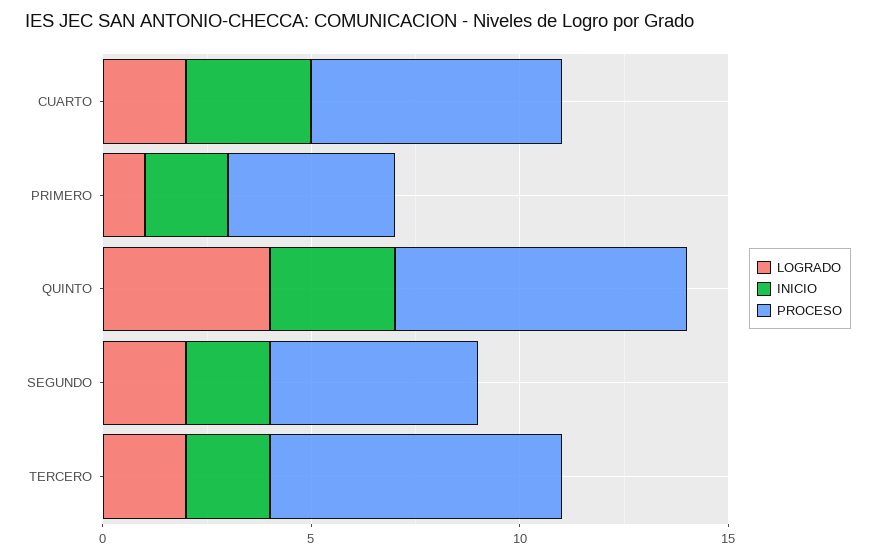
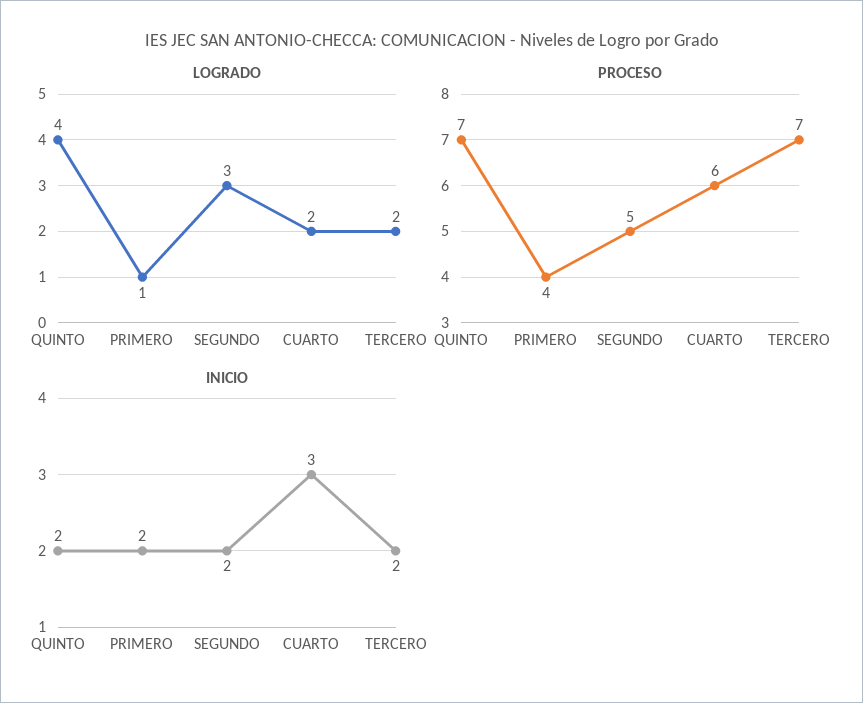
INICIO, QUINTO: 3 -> 2
LOGRADO, SEGUNDO: 2 -> 3

